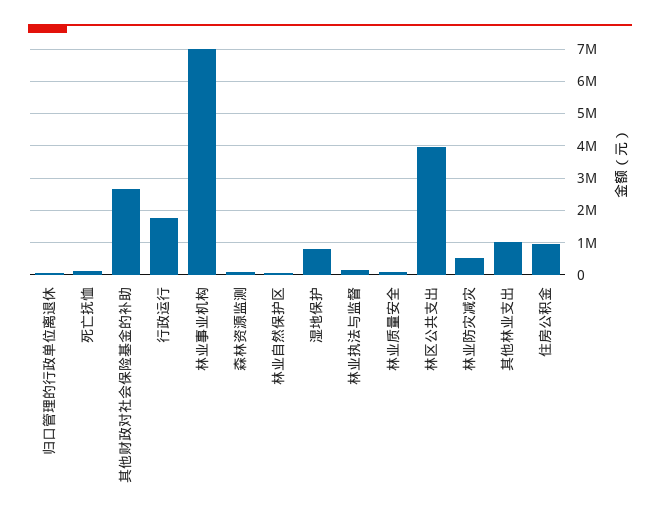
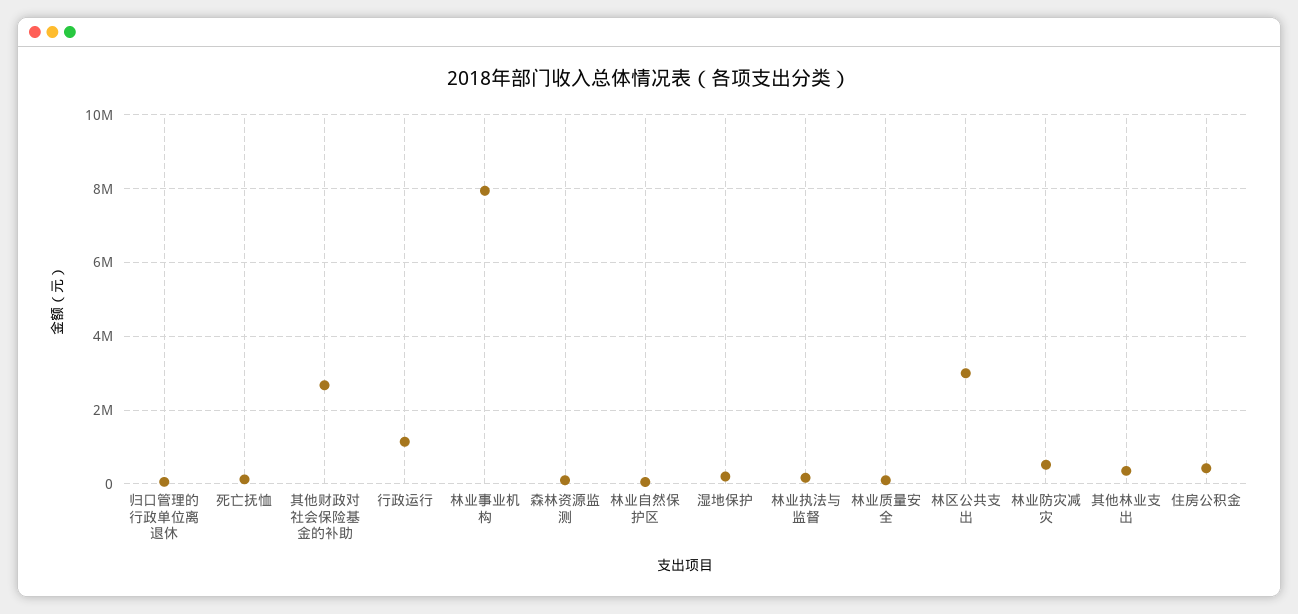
行政运行: 1800000 -> 1200000
林业事业机构: 7000000 -> 8000000
湿地保护: 800000 -> 200000
林区公共支出: 4000000 -> 3000000
其他林业支出: 1000000 -> 400000
住房公积金: 1000000 -> 400000

